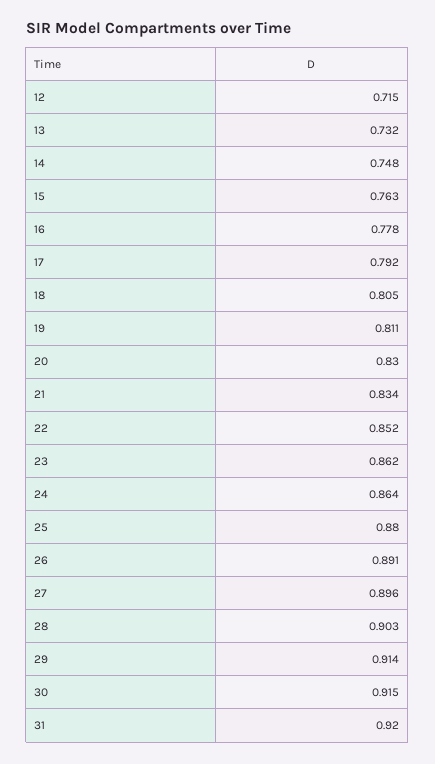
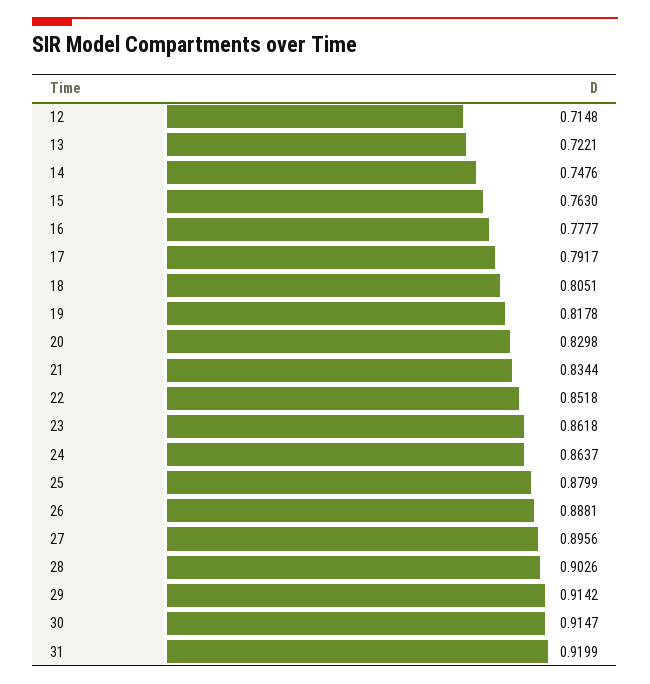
13: 0.732 -> 0.7221
19: 0.811 -> 0.8178
26: 0.891 -> 0.8881

